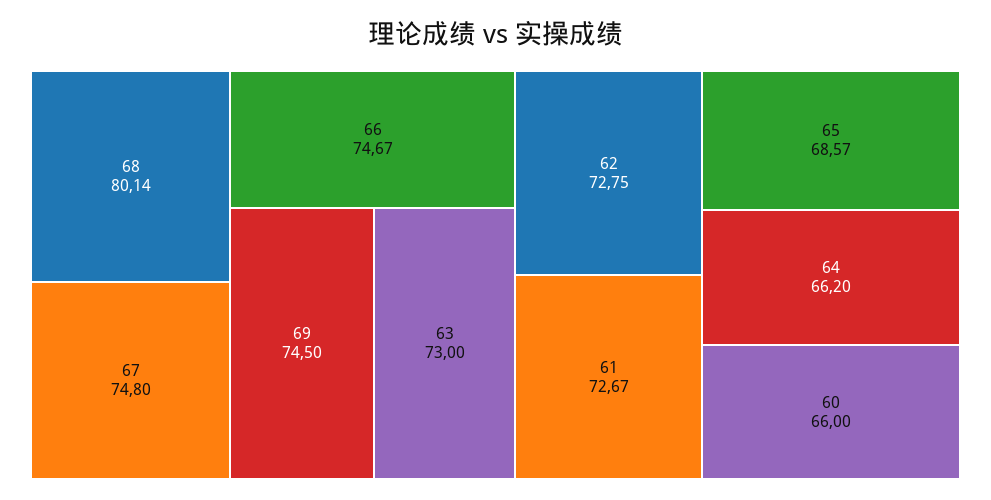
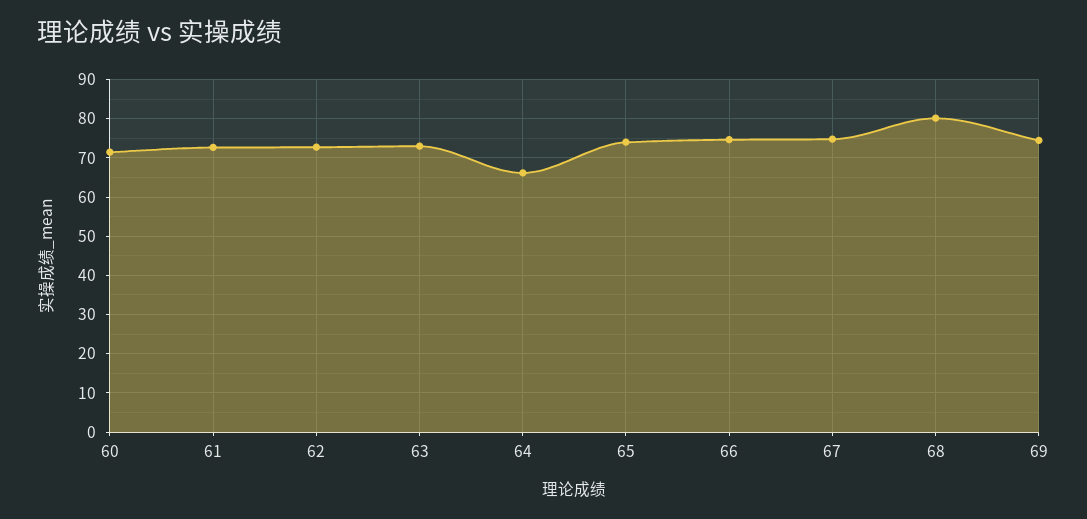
65: 68.57 -> 74
60: 66 -> 72

